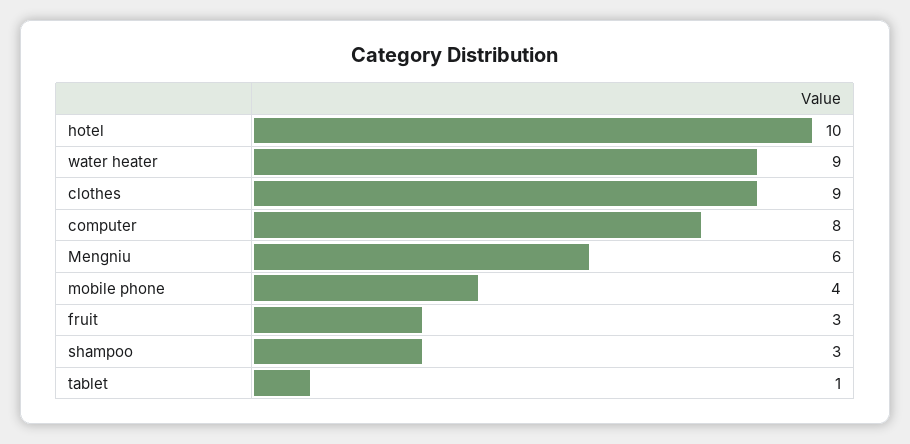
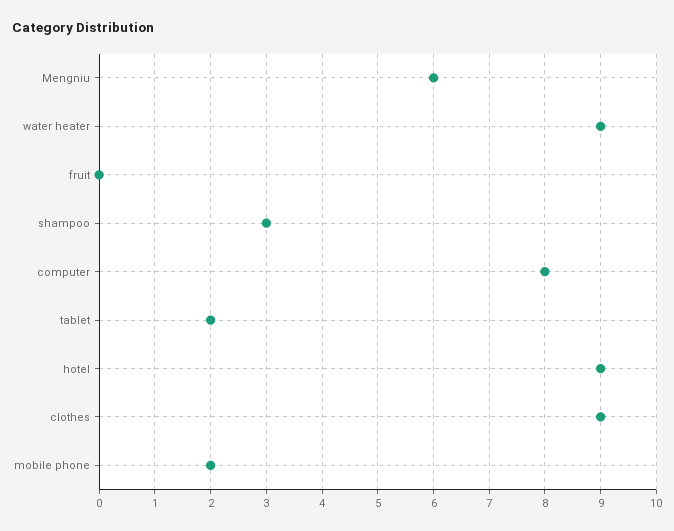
hotel: 10 -> 9
mobile phone: 4 -> 2
fruit: 3 -> 0
tablet: 1 -> 2

